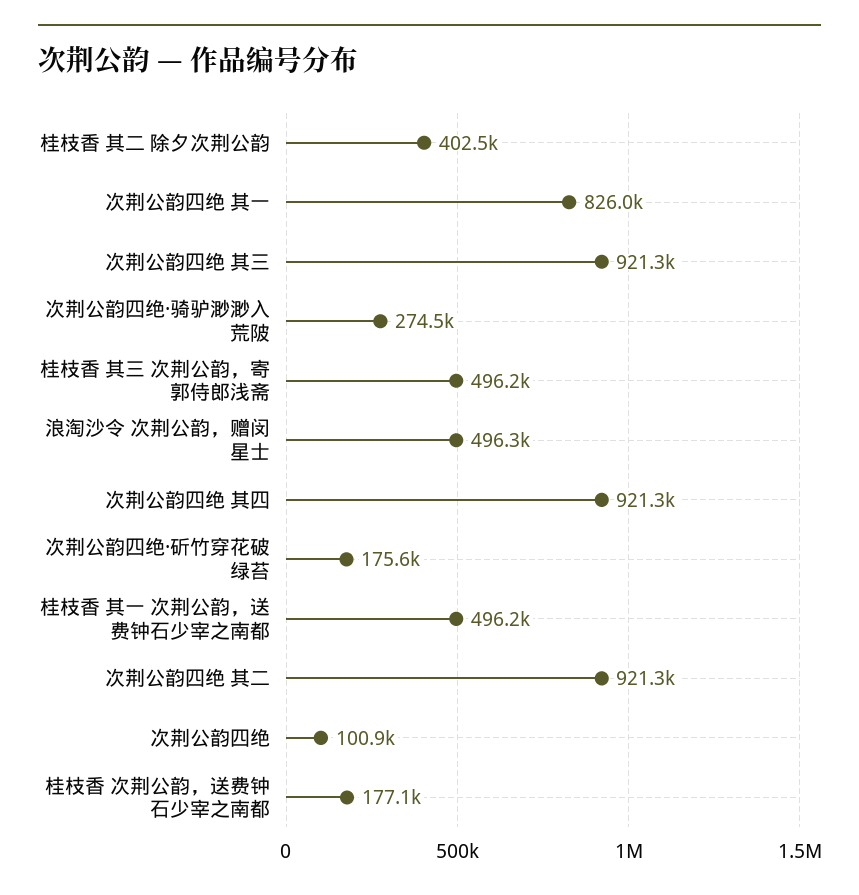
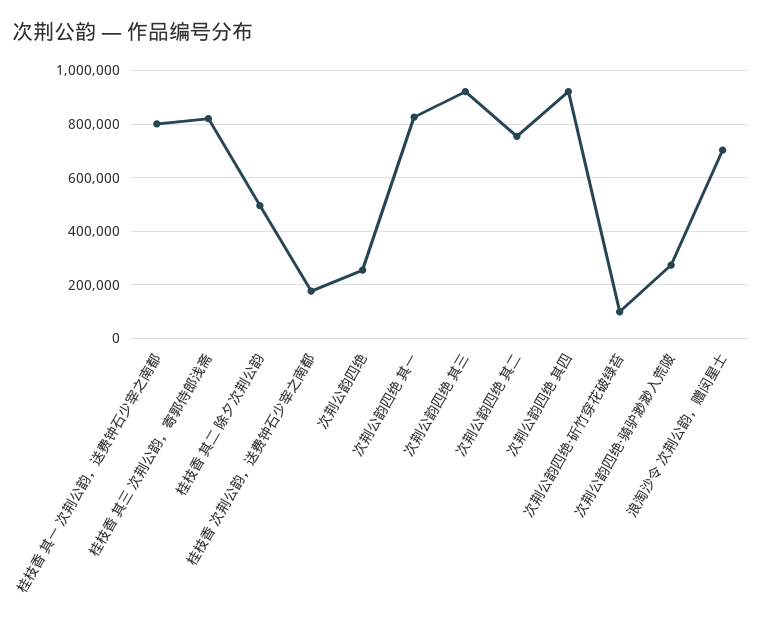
桂枝香 其二 除夕次荆公韵: 402500 -> 500000
桂枝香 其三 次荆公韵，寄郭侍郎浅斋: 496200 -> 825000
浪淘沙令 次荆公韵，赠闵星士: 496300 -> 700000
次荆公韵四绝·斫竹穿花破绿苔: 175600 -> 100000
桂枝香 其一 次荆公韵，送费钟石少宰之南都: 496200 -> 800000
次荆公韵四绝 其二: 921300 -> 750000
次荆公韵四绝: 100900 -> 250000

